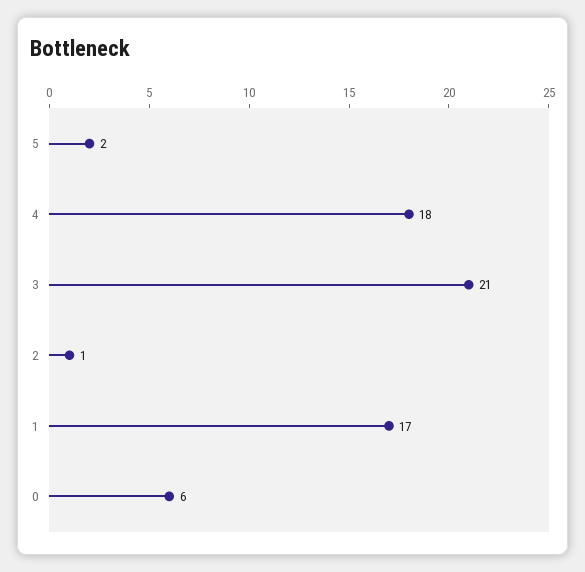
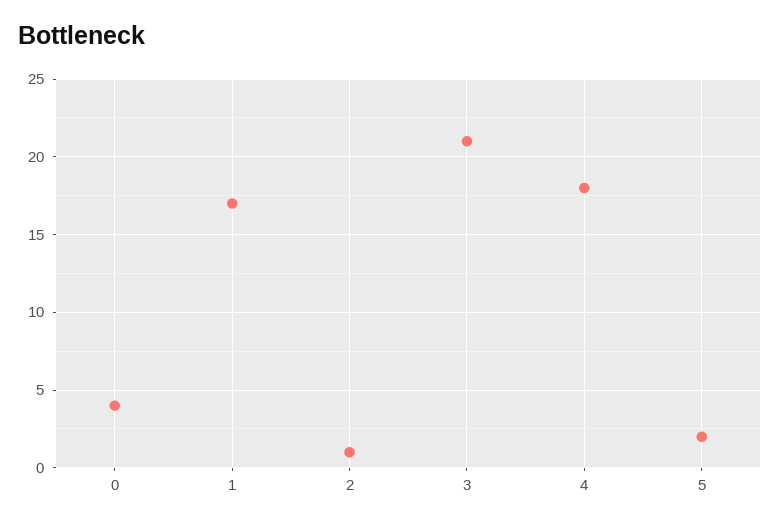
0: 6 -> 4

